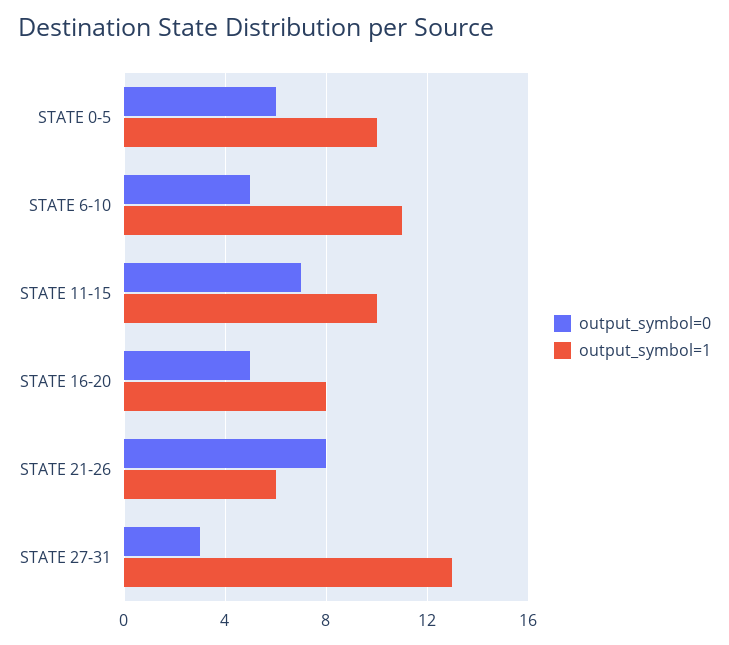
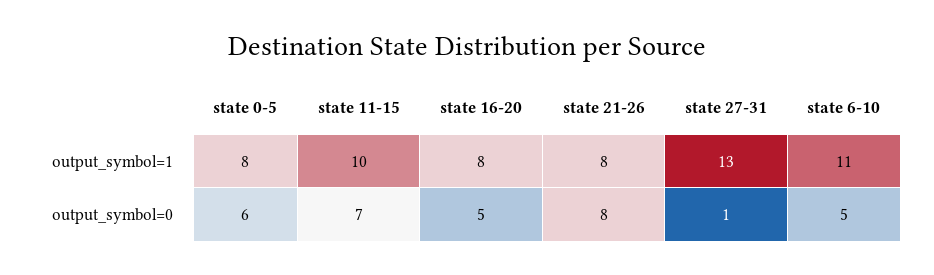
output_symbol=1, STATE 0-5: 10 -> 8
output_symbol=1, STATE 21-26: 6 -> 8
output_symbol=0, STATE 27-31: 3 -> 1

